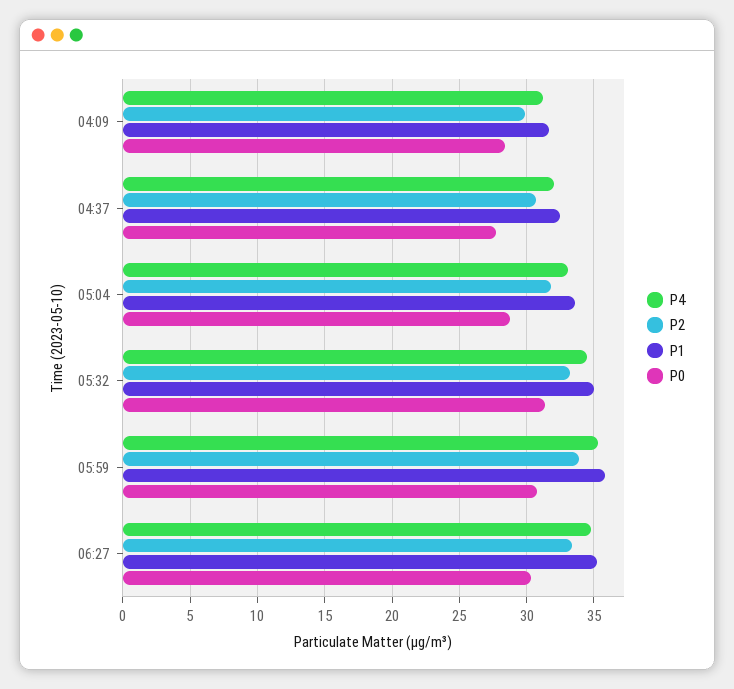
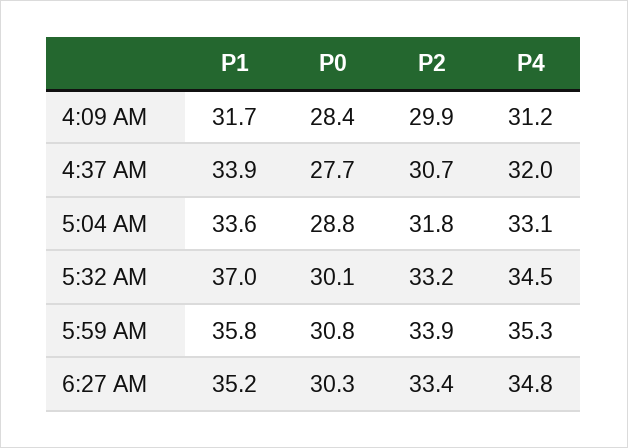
P1, 04:37: 32.5 -> 33.9
P1, 05:32: 35 -> 37
P0, 05:32: 31.5 -> 30.1

